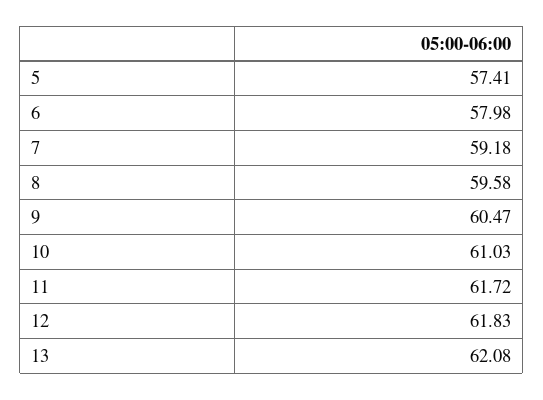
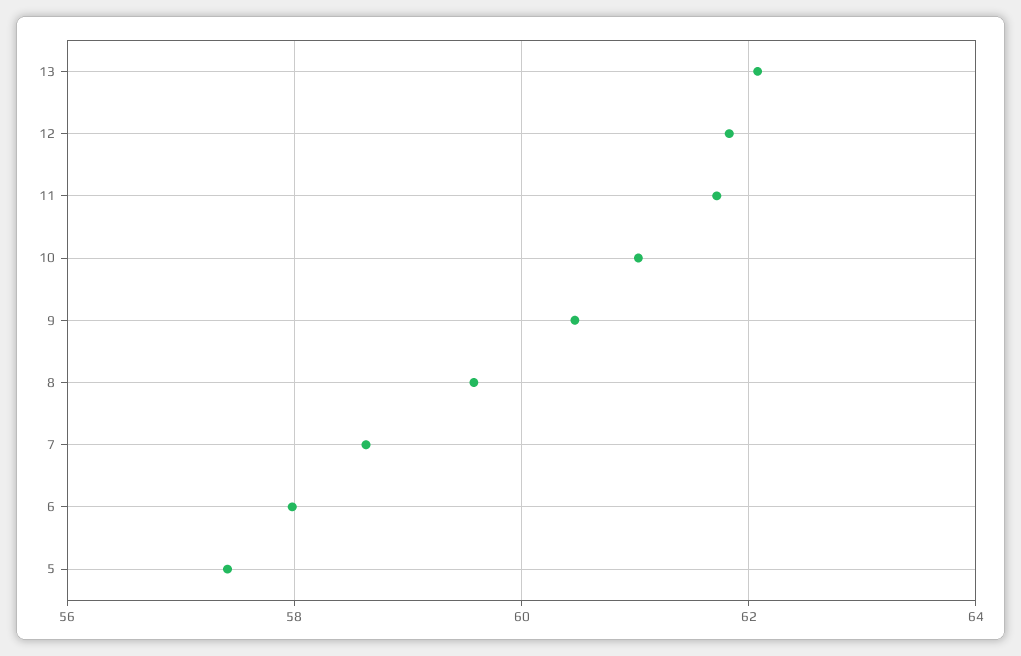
7: 59.18 -> 58.6

